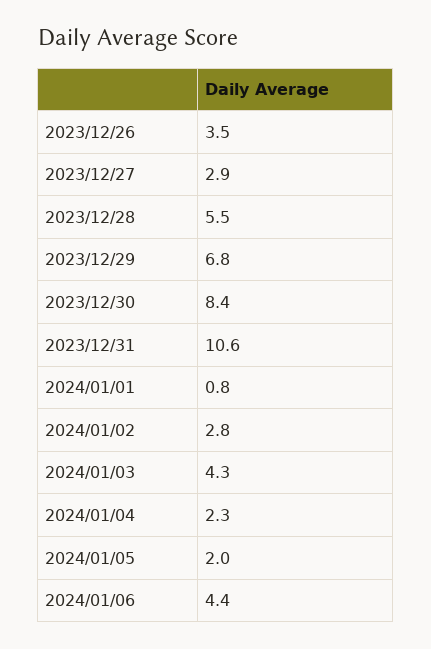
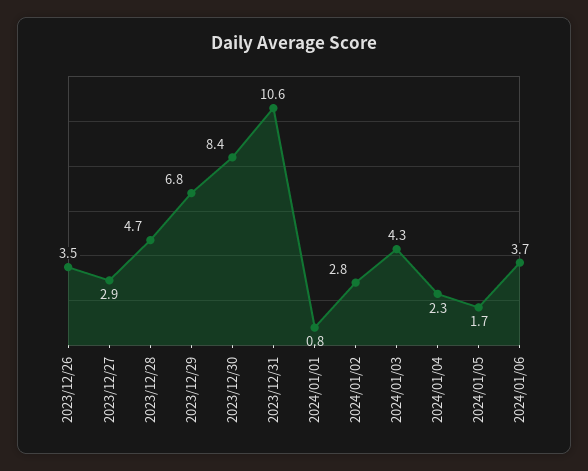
2023/12/28: 5.5 -> 4.7
2024/01/05: 2 -> 1.7
2024/01/06: 4.4 -> 3.7

